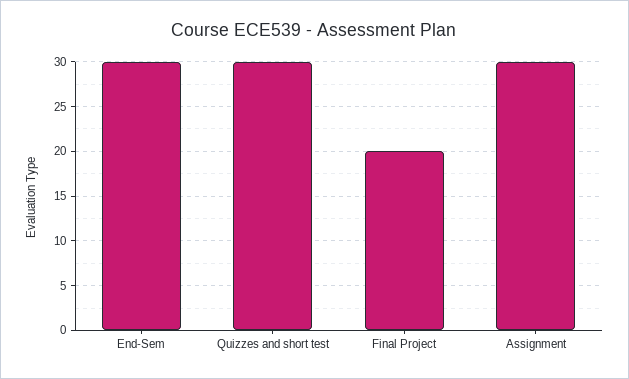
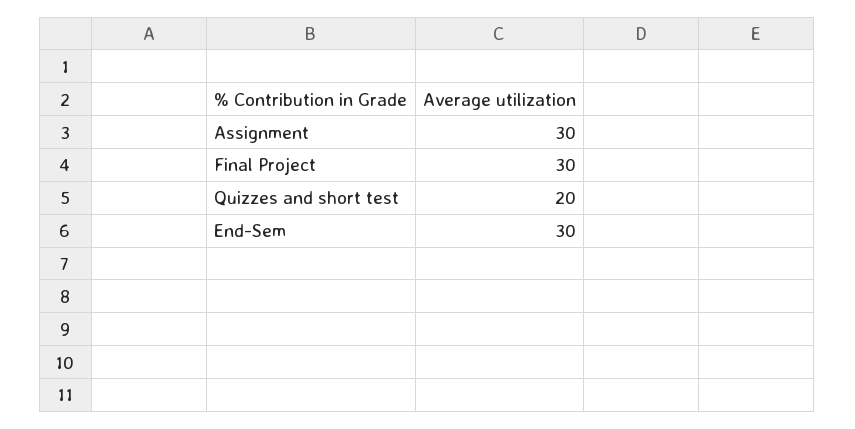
Quizzes and short test: 30 -> 20
Final Project: 20 -> 30

